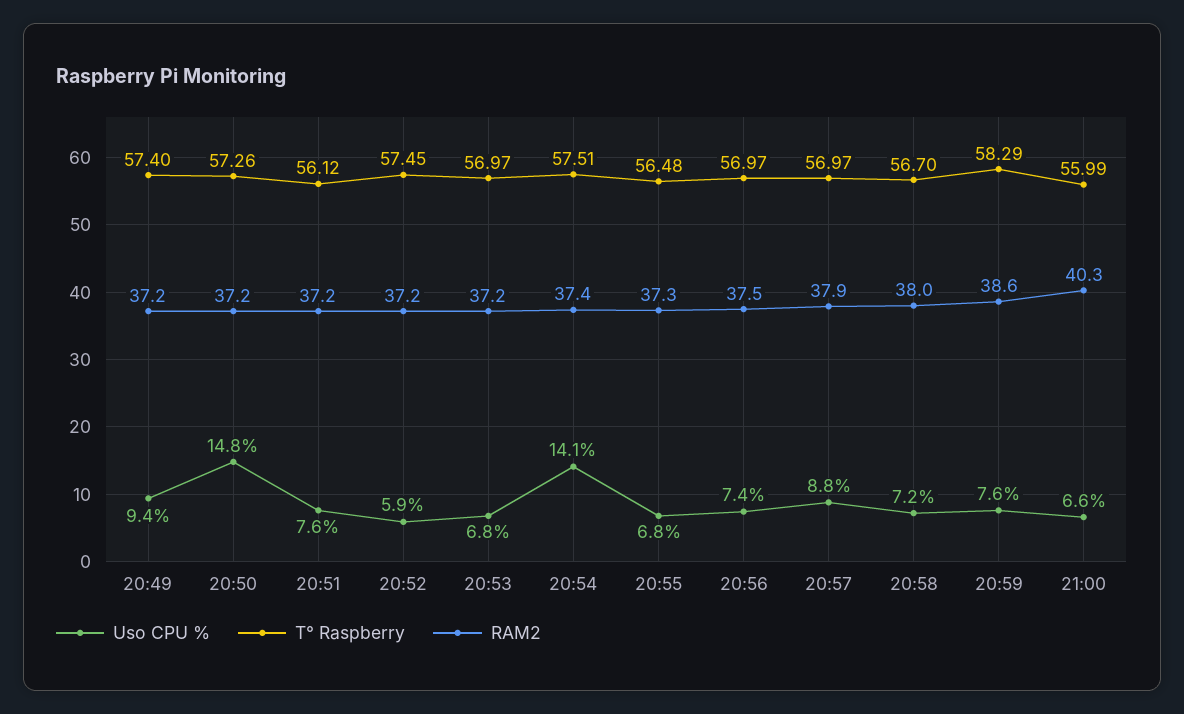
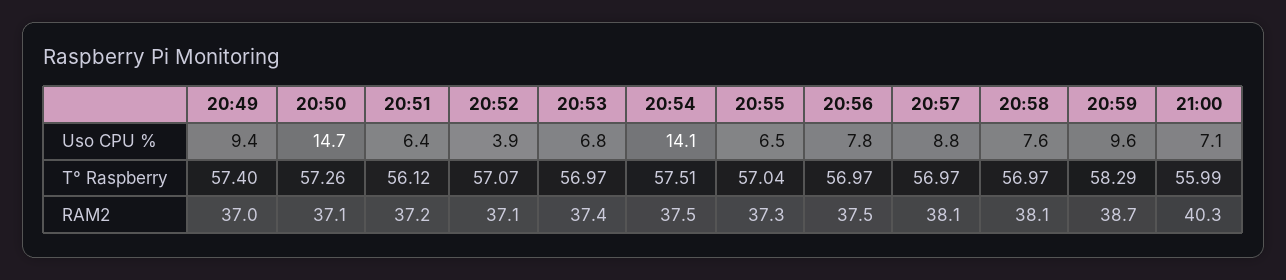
RAM2, 20:49: 37.2 -> 37
Uso CPU %, 20:50: 14.8 -> 14.7
RAM2, 20:50: 37.2 -> 37.1
Uso CPU %, 20:51: 7.6 -> 6.4
Uso CPU %, 20:52: 5.9 -> 3.9
T° Raspberry, 20:52: 57.45 -> 57.07
RAM2, 20:52: 37.2 -> 37.1
RAM2, 20:53: 37.2 -> 37.4
RAM2, 20:54: 37.4 -> 37.5
Uso CPU %, 20:55: 6.8 -> 6.5
T° Raspberry, 20:55: 56.48 -> 57.04
Uso CPU %, 20:56: 7.4 -> 7.8
RAM2, 20:57: 37.9 -> 38.1
Uso CPU %, 20:58: 7.2 -> 7.6
T° Raspberry, 20:58: 56.7 -> 56.97
RAM2, 20:58: 38 -> 38.1
Uso CPU %, 20:59: 7.6 -> 9.6
RAM2, 20:59: 38.6 -> 38.7
Uso CPU %, 21:00: 6.6 -> 7.1

